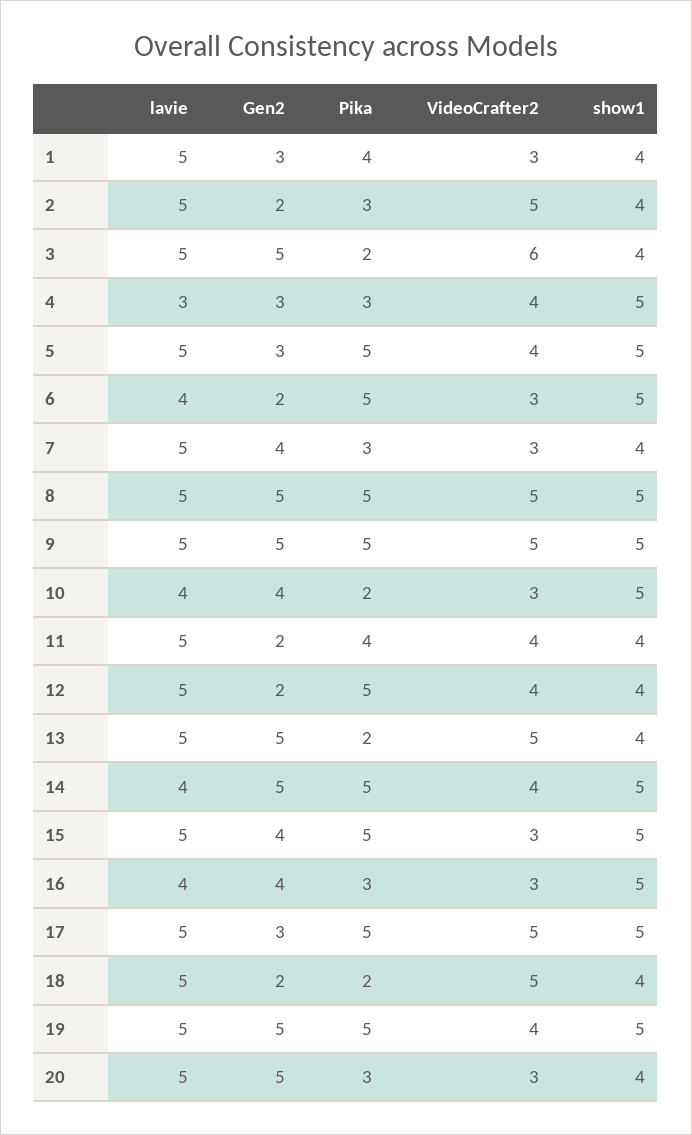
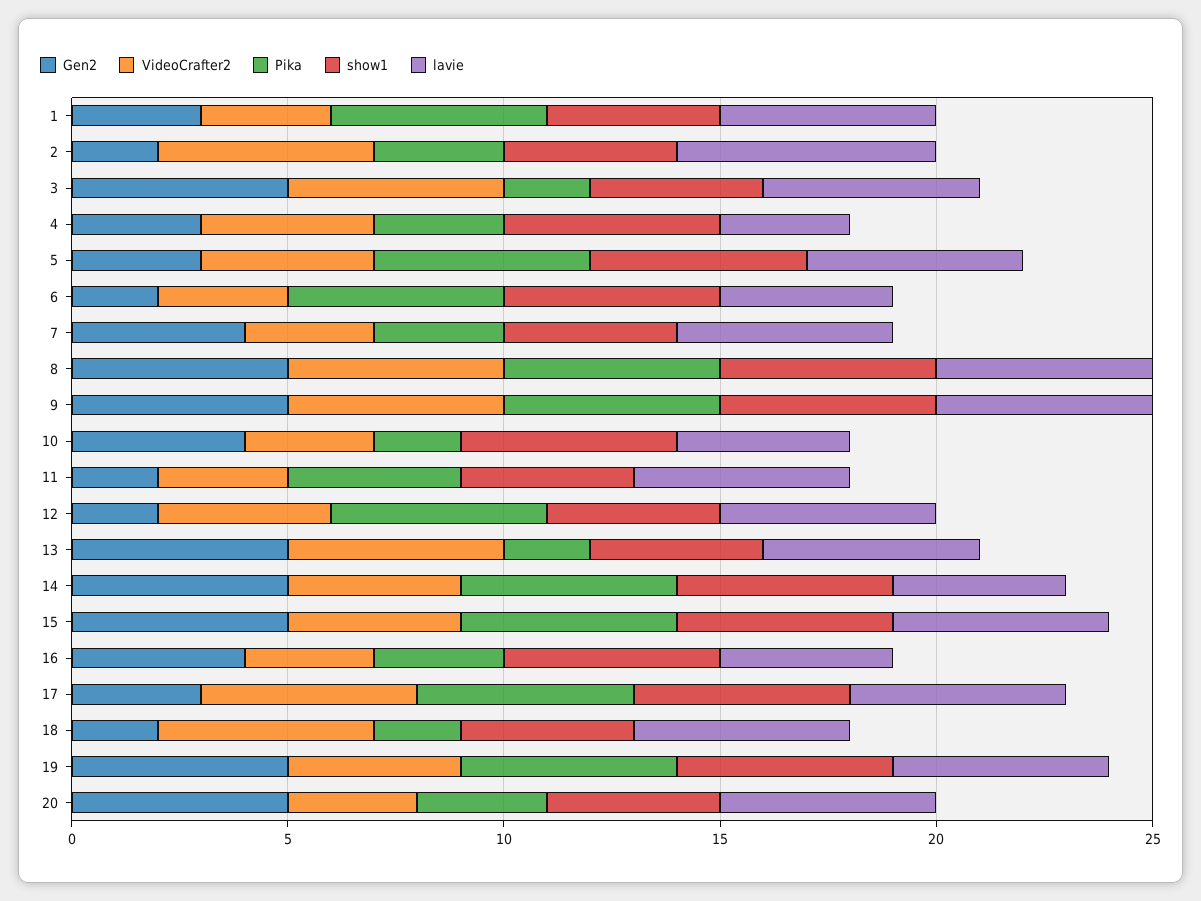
Pika, 1: 4 -> 5
lavie, 2: 5 -> 6
VideoCrafter2, 3: 6 -> 5
VideoCrafter2, 11: 4 -> 3
Gen2, 15: 4 -> 5
VideoCrafter2, 15: 3 -> 4

